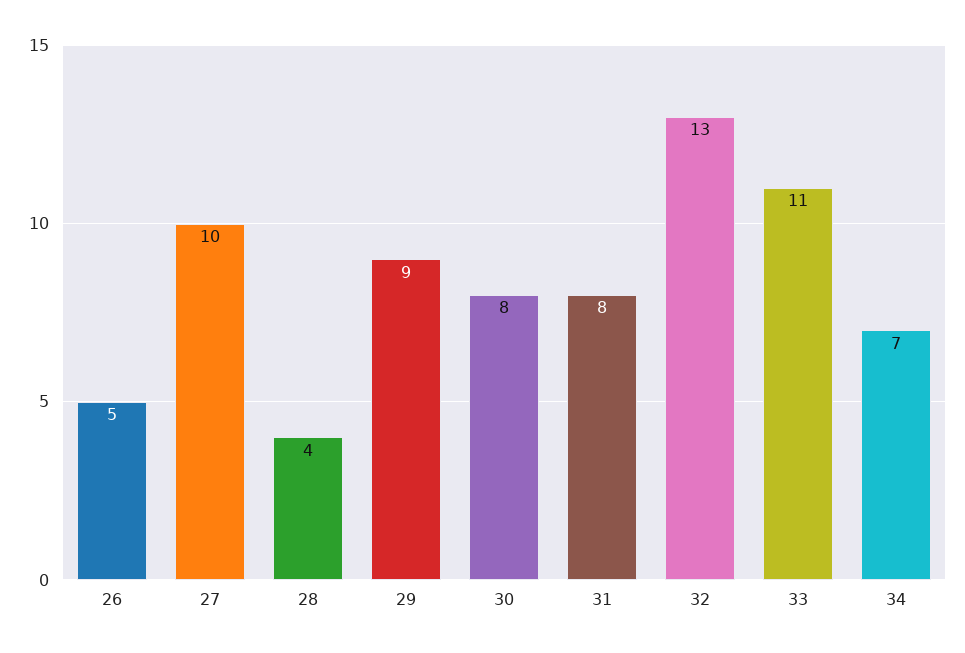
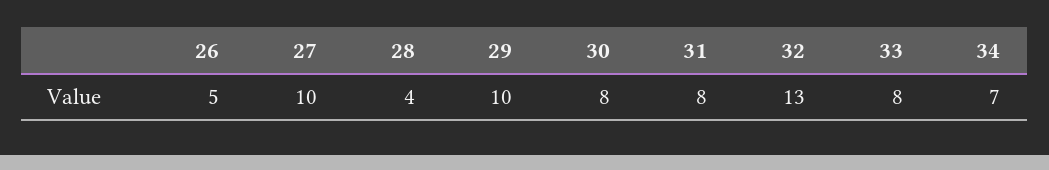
29: 9 -> 10
33: 11 -> 8

